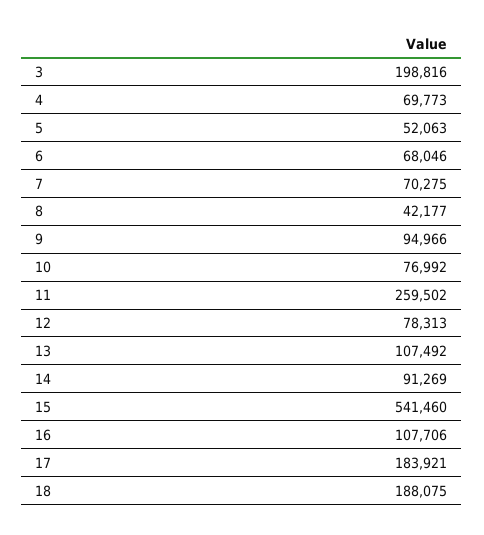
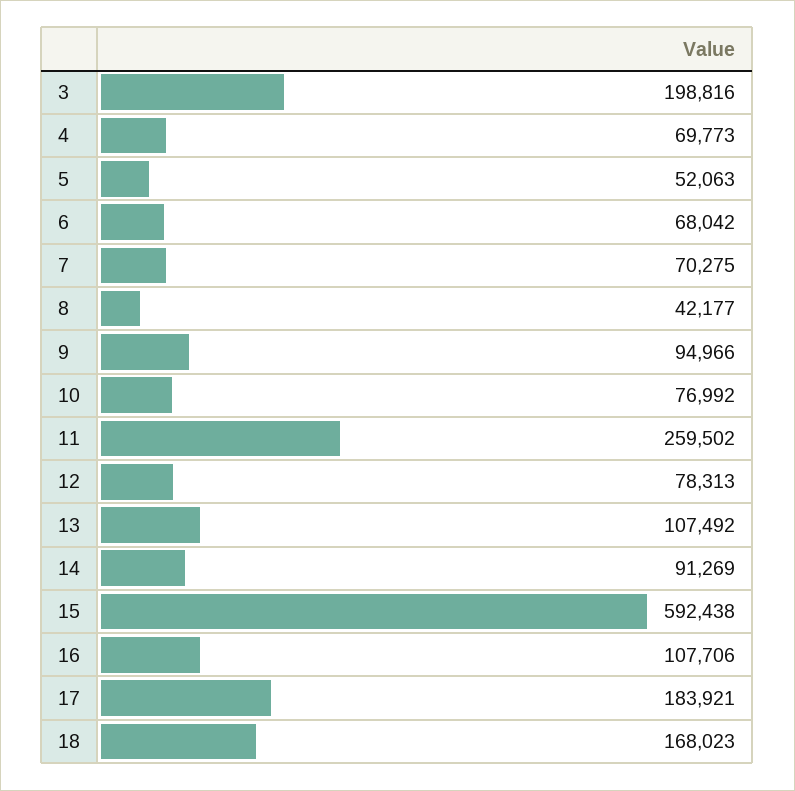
6: 68046 -> 68042
15: 541460 -> 592438
18: 188075 -> 168023

